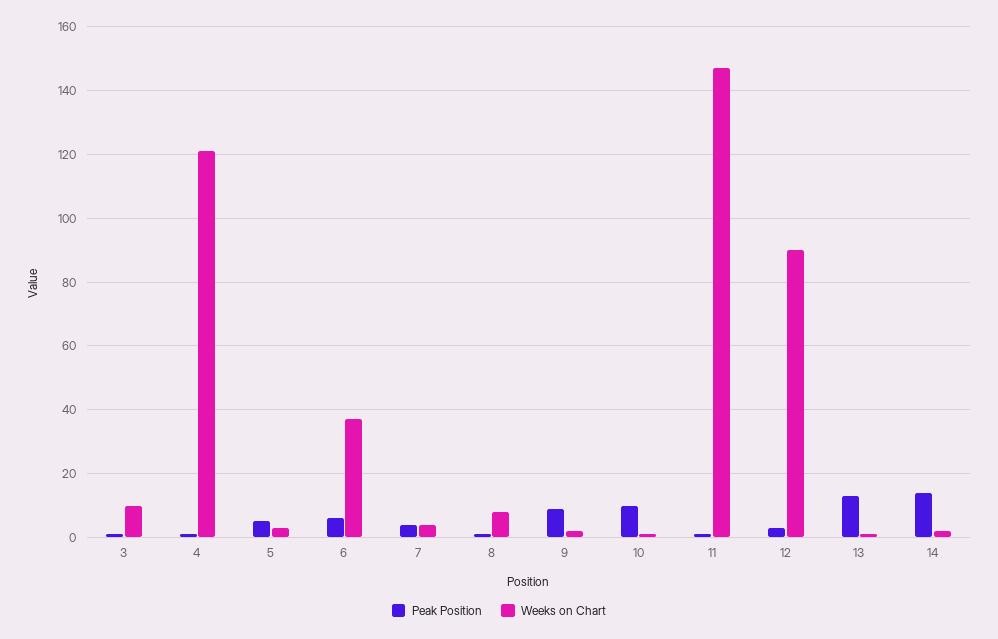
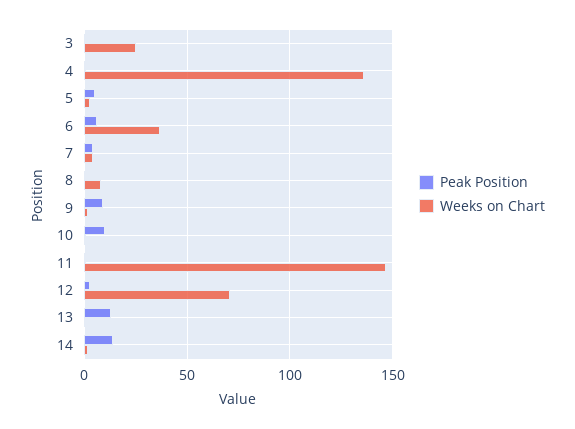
Weeks on Chart, 3: 10 -> 25
Weeks on Chart, 4: 120 -> 135
Weeks on Chart, 12: 90 -> 70

